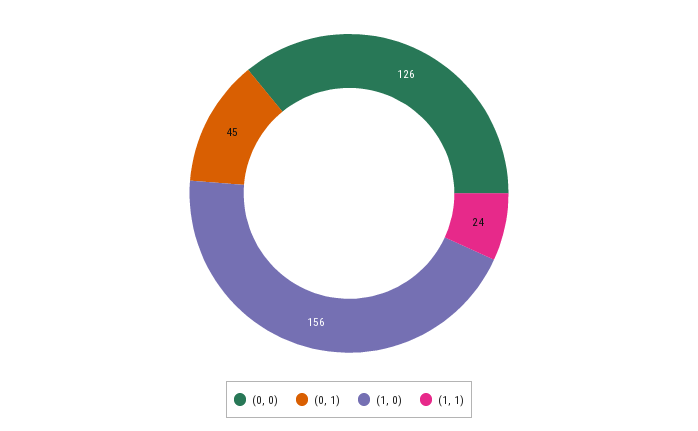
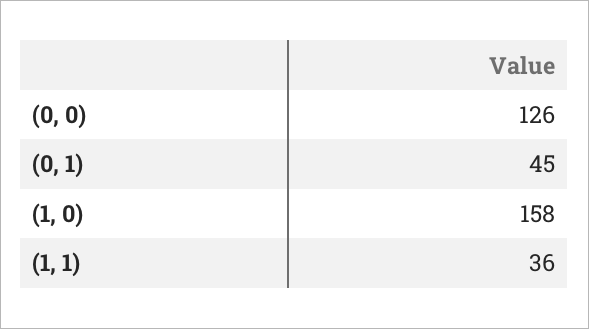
(1, 0): 156 -> 158
(1, 1): 24 -> 36

